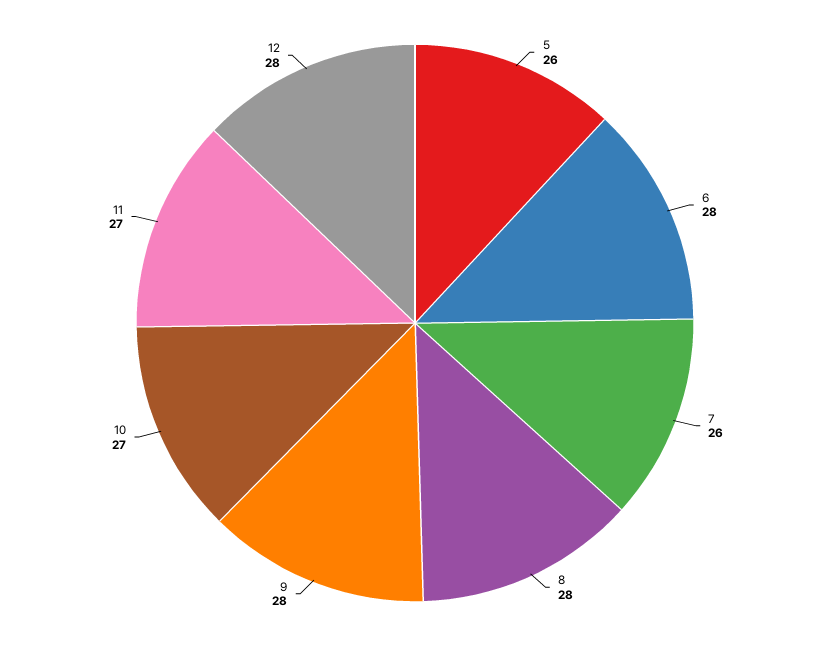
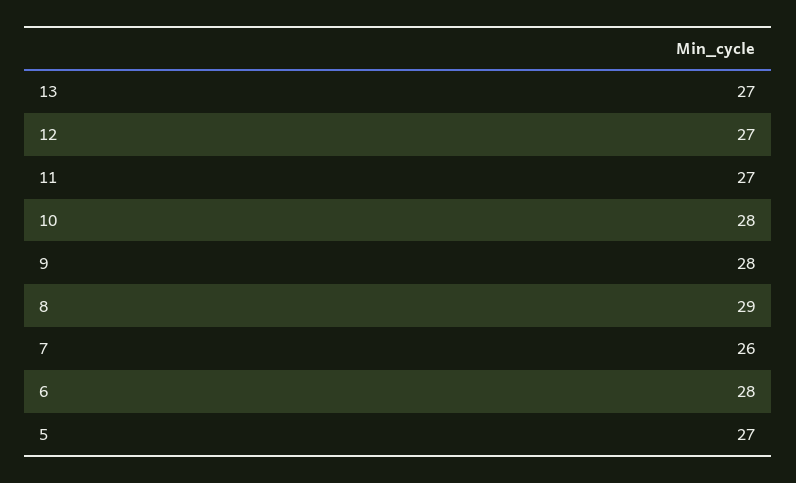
5: 26 -> 27
8: 28 -> 29
10: 27 -> 28
12: 28 -> 27
13: none -> 27

